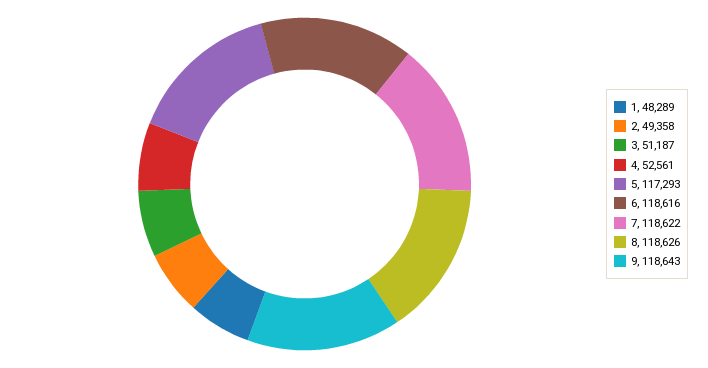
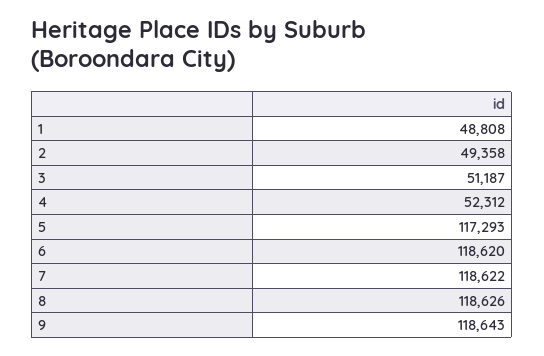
1: 48289 -> 48808
4: 52561 -> 52312
6: 118616 -> 118620

